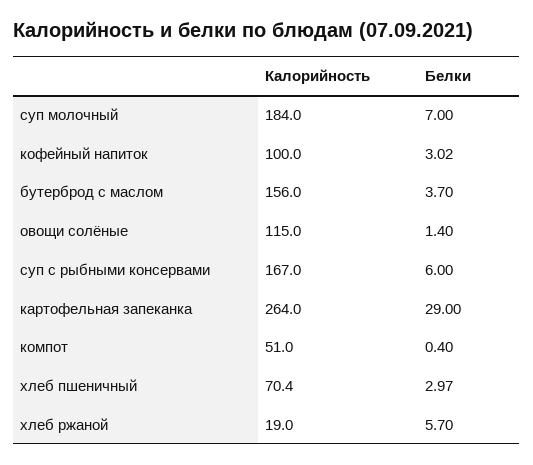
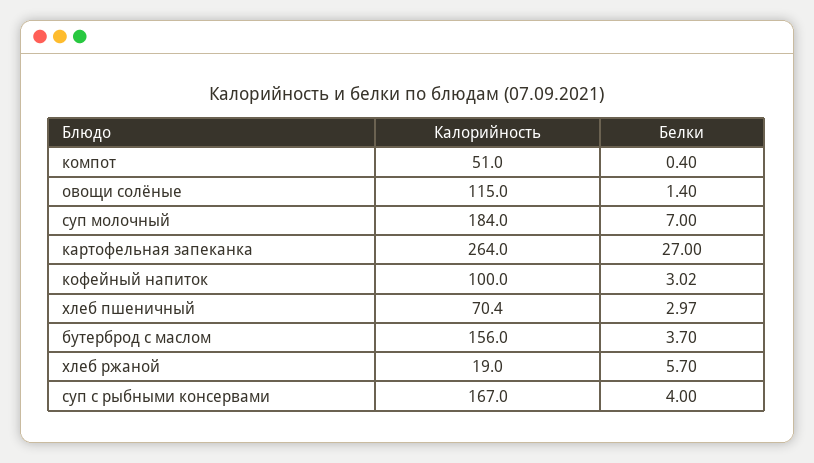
Белки, суп с рыбными консервами: 6 -> 4
Белки, картофельная запеканка: 29 -> 27

